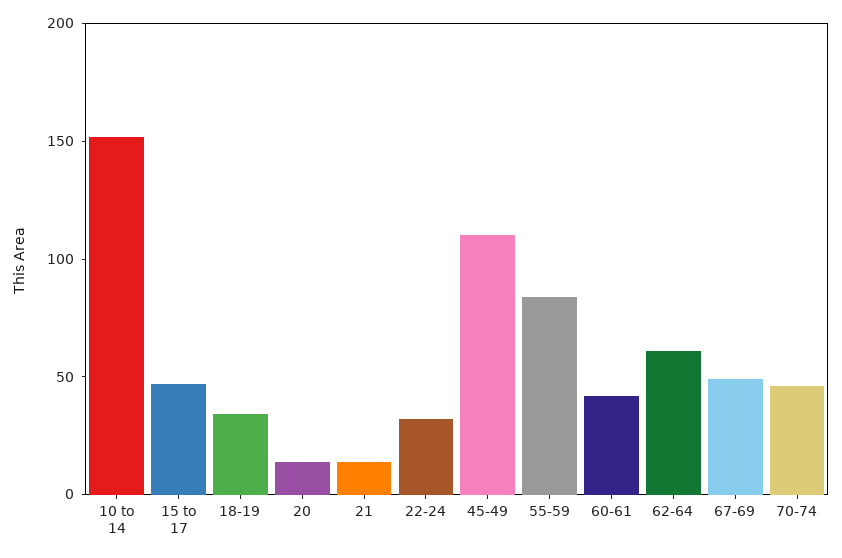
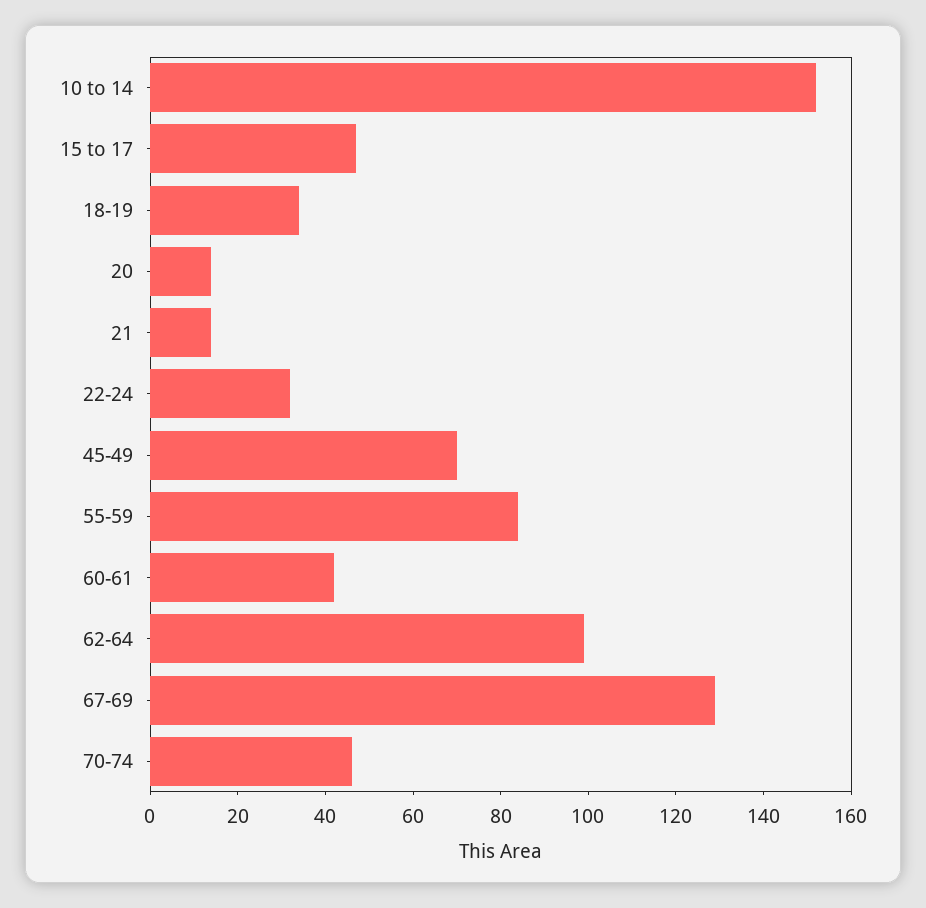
45-49: 110 -> 70
62-64: 60 -> 100
67-69: 50 -> 130

